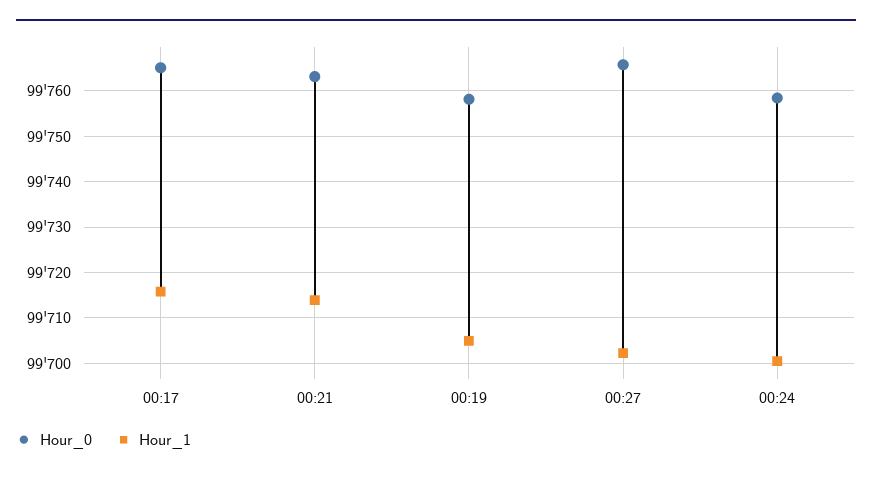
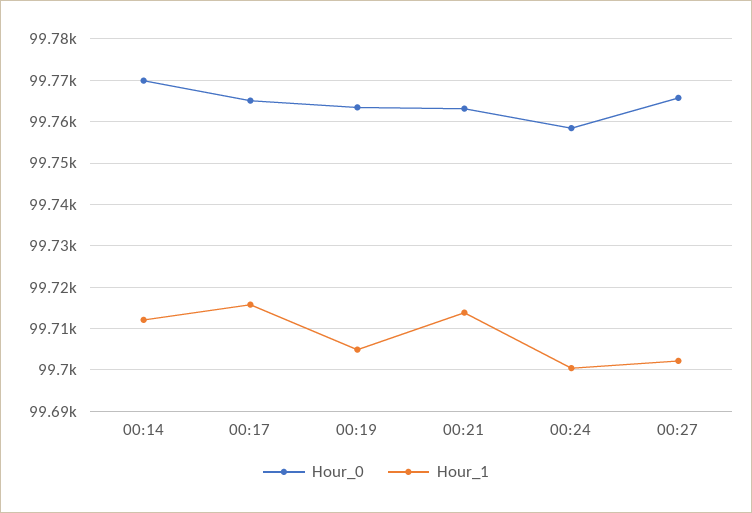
Hour_0, 00:19: 99758 -> 99764
Hour_0, 00:14: none -> 99770
Hour_1, 00:14: none -> 99712

